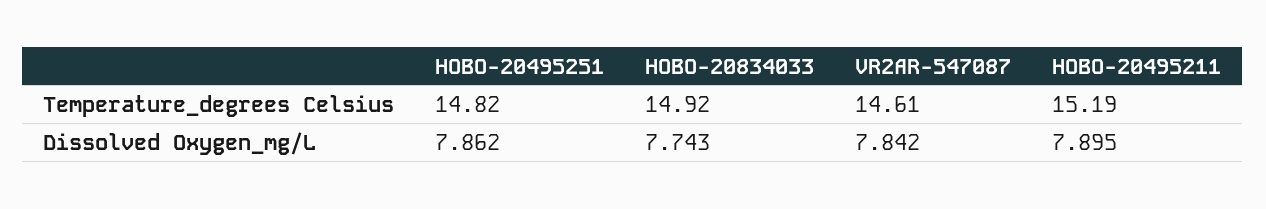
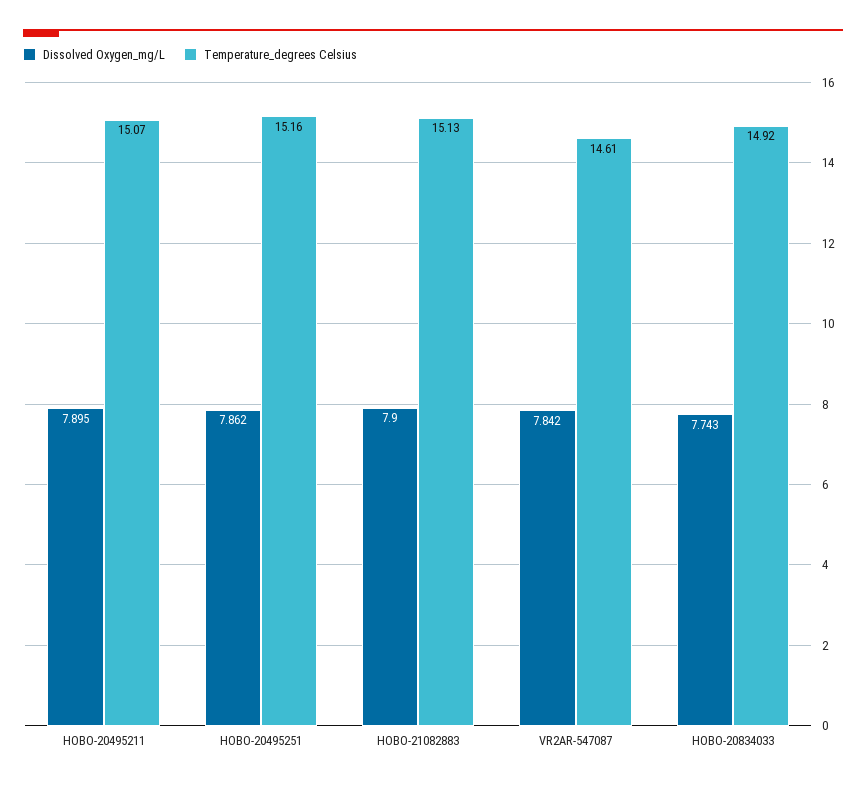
Temperature_degrees Celsius, HOBO-20495251: 14.82 -> 15.16
Temperature_degrees Celsius, HOBO-20495211: 15.19 -> 15.07
Dissolved Oxygen_mg/L, HOBO-21082883: none -> 7.9
Temperature_degrees Celsius, HOBO-21082883: none -> 15.13

